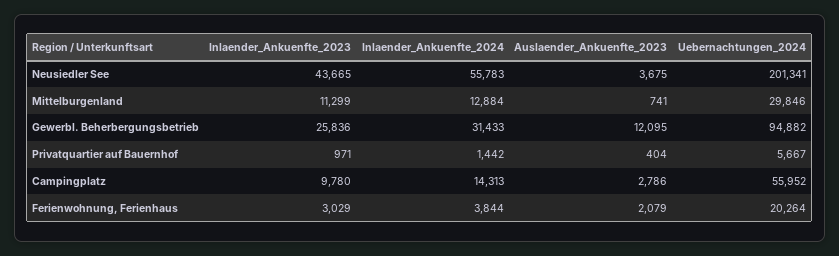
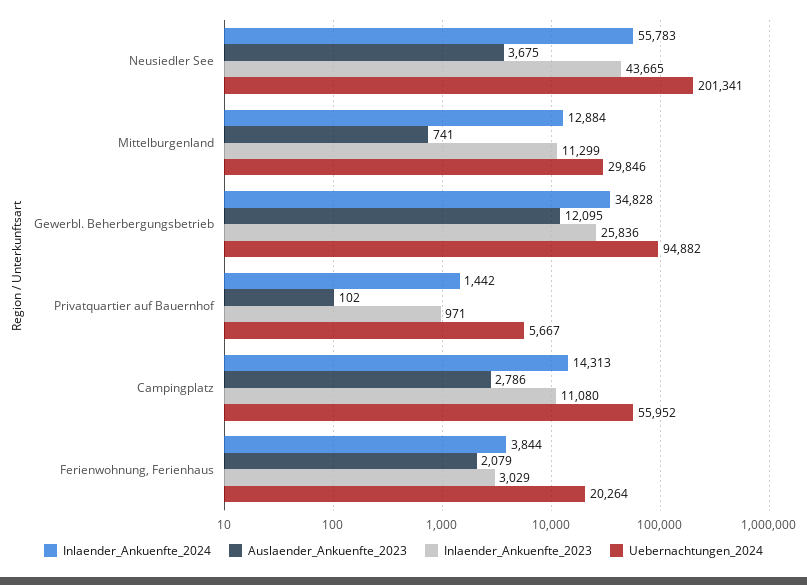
Inlaender_Ankuenfte_2024, Gewerbl. Beherbergungsbetrieb: 31433 -> 34828
Auslaender_Ankuenfte_2023, Privatquartier auf Bauernhof: 404 -> 102
Inlaender_Ankuenfte_2023, Campingplatz: 9780 -> 11080

